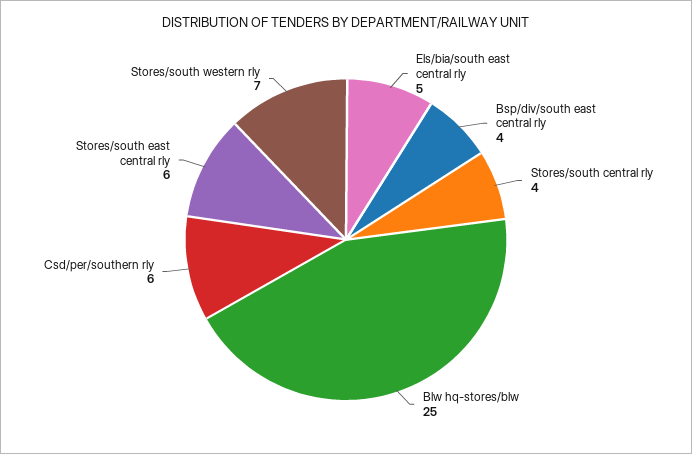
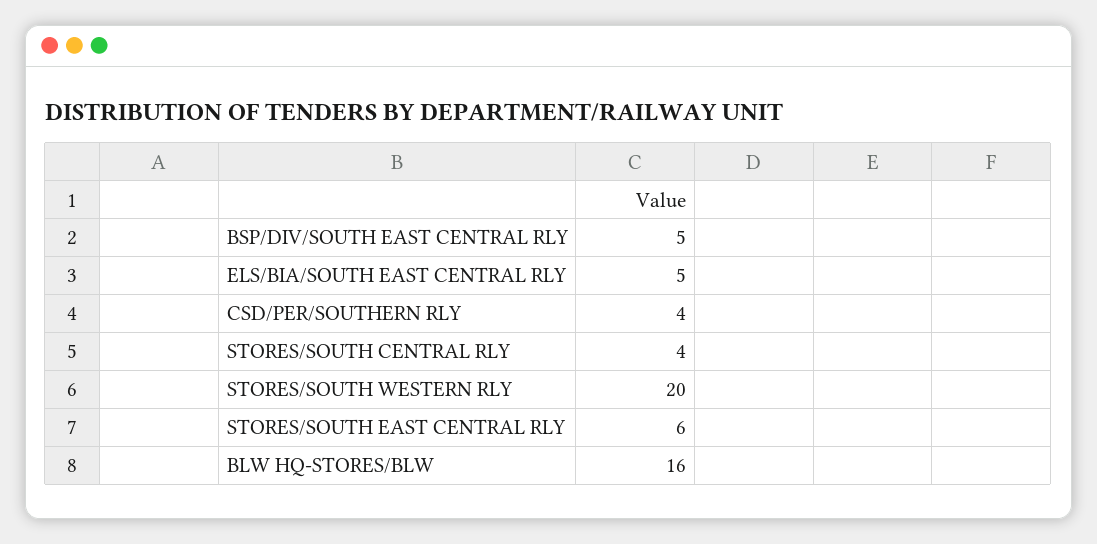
Bsp/div/south east central rly: 4 -> 5
Blw hq-stores/blw: 25 -> 16
Csd/per/southern rly: 6 -> 4
Stores/south western rly: 7 -> 20

